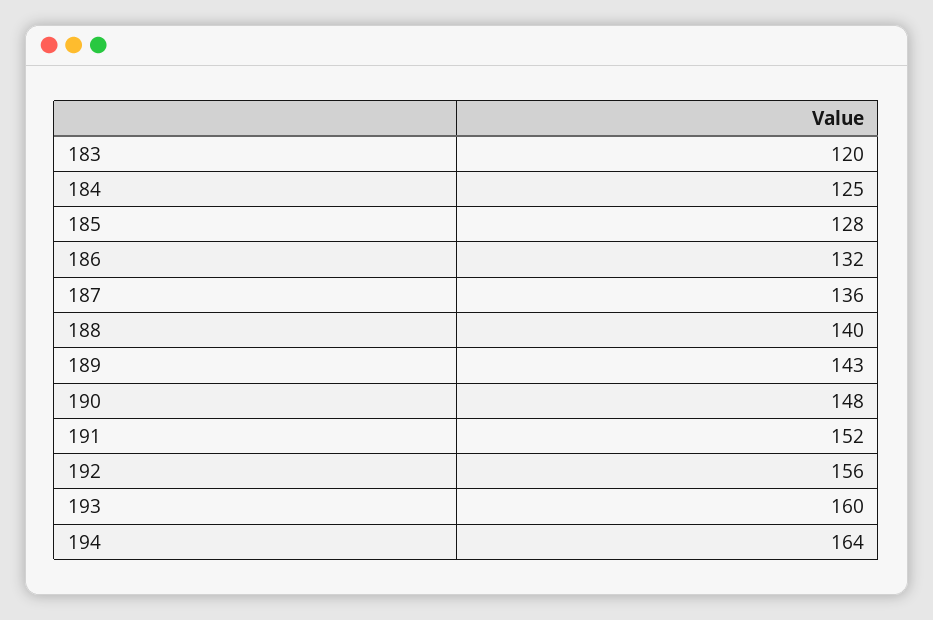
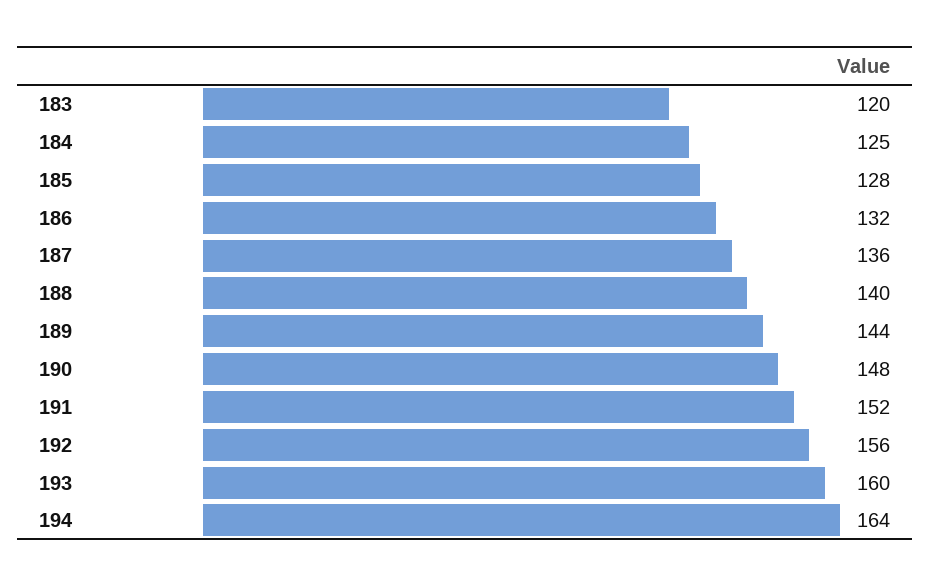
189: 143 -> 144

